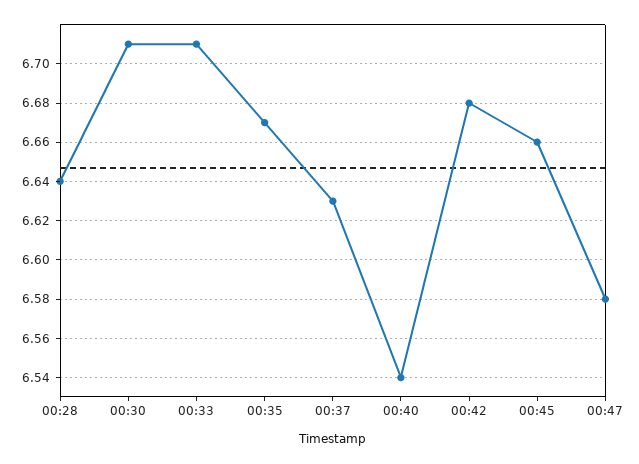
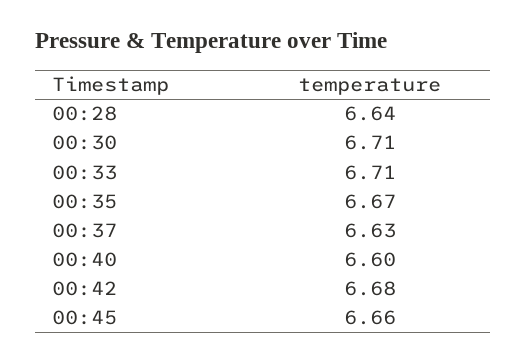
00:40: 6.54 -> 6.6
00:47: 6.58 -> none

